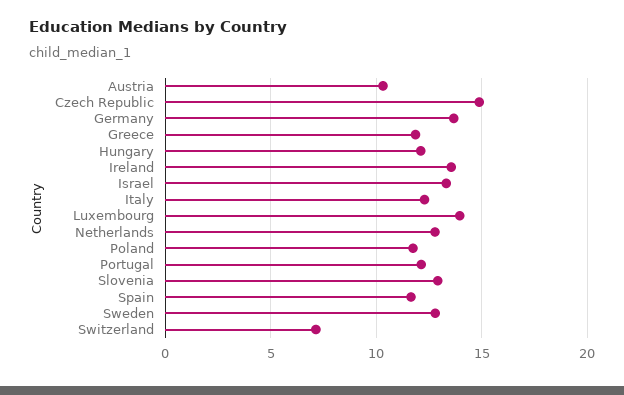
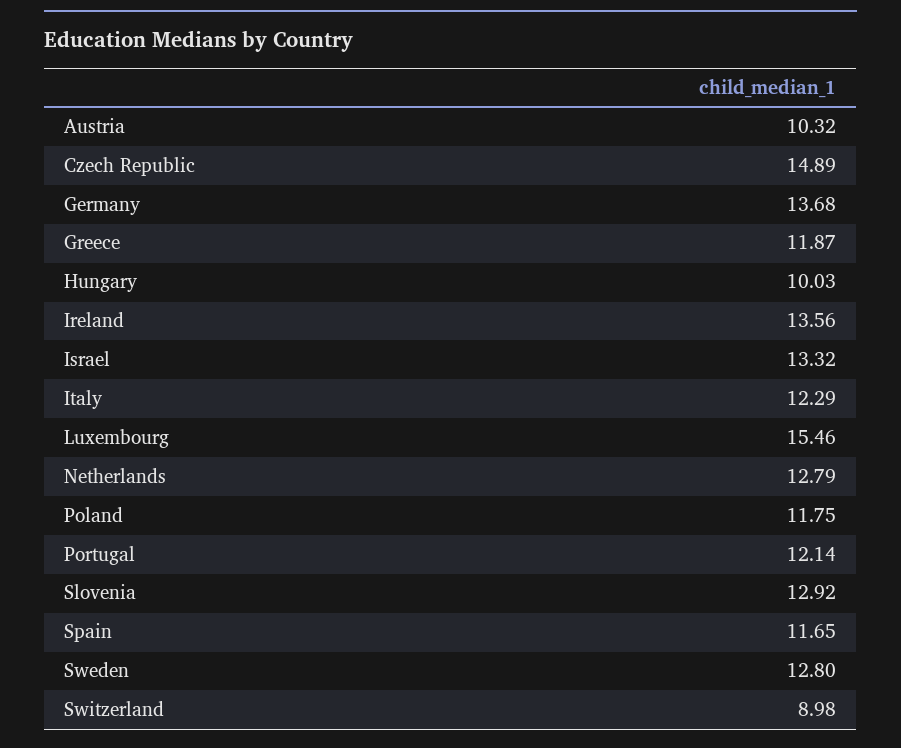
Hungary: 12 -> 10.03
Luxembourg: 14 -> 15.46
Switzerland: 7 -> 8.98

